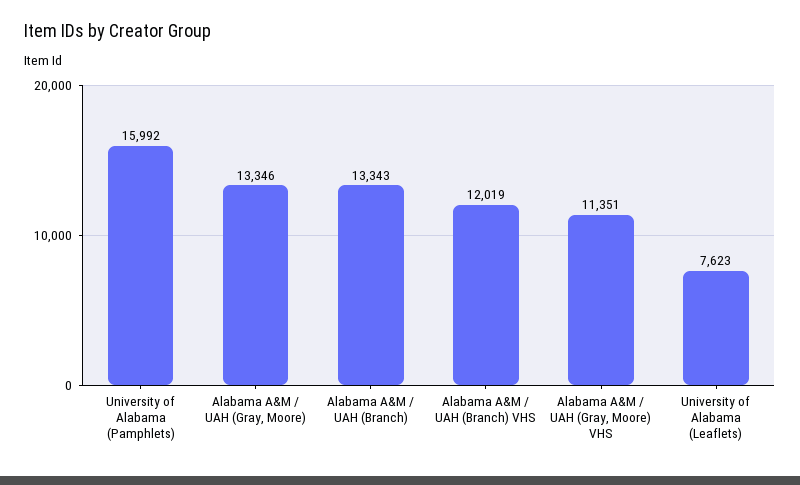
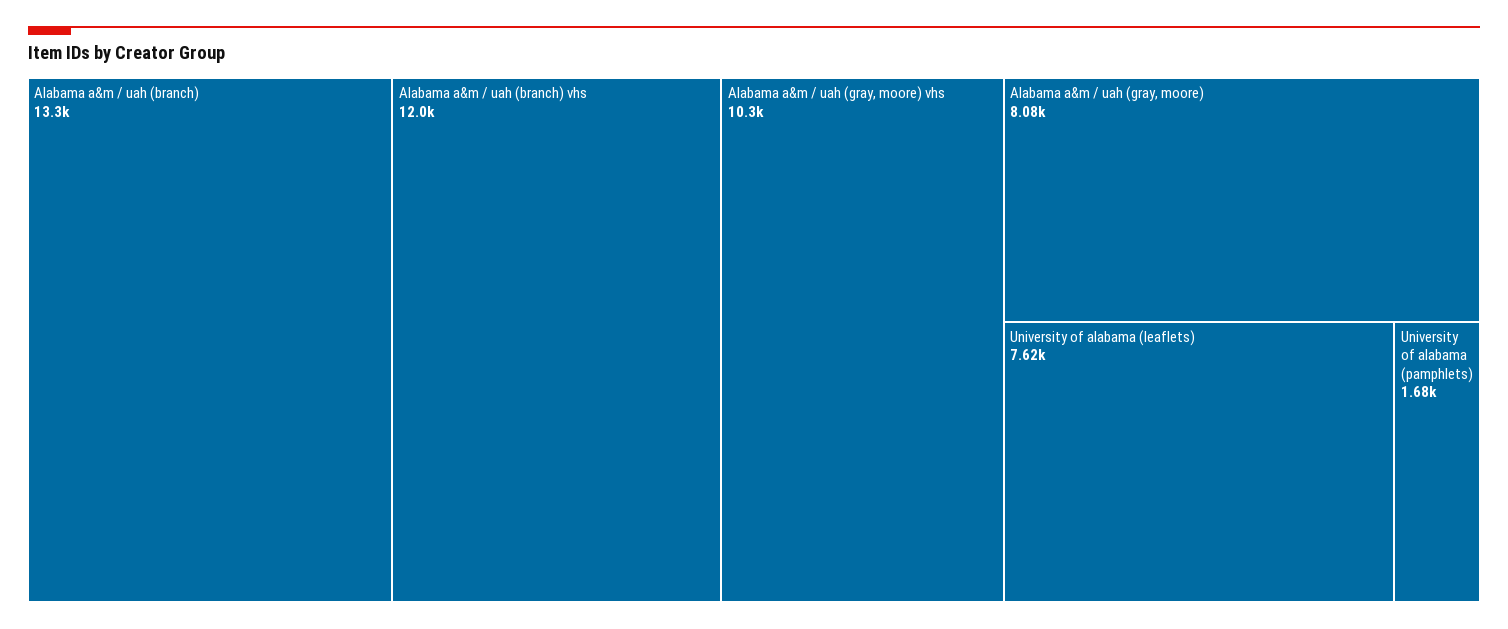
University of Alabama (Pamphlets): 15992 -> 1680
Alabama A&M / UAH (Gray, Moore): 13346 -> 8080
Alabama A&M / UAH (Gray, Moore) VHS: 11351 -> 10300

